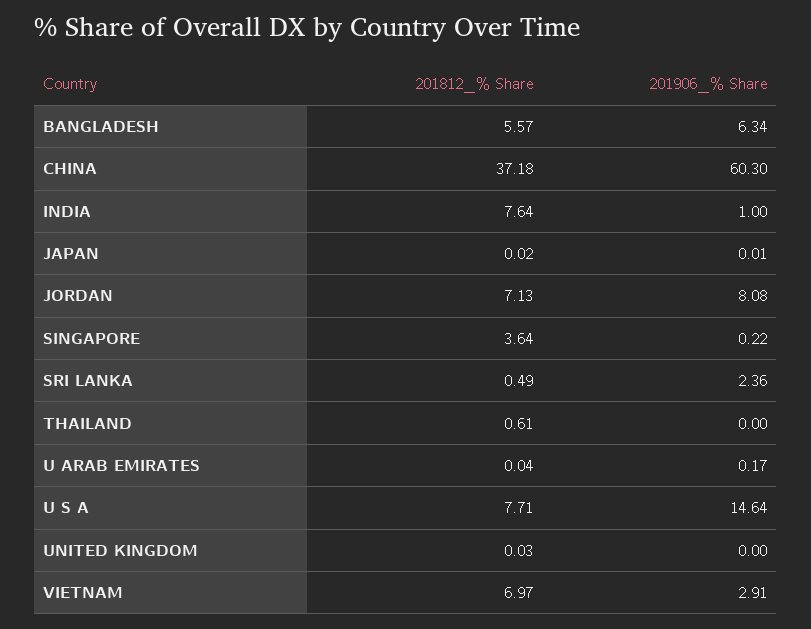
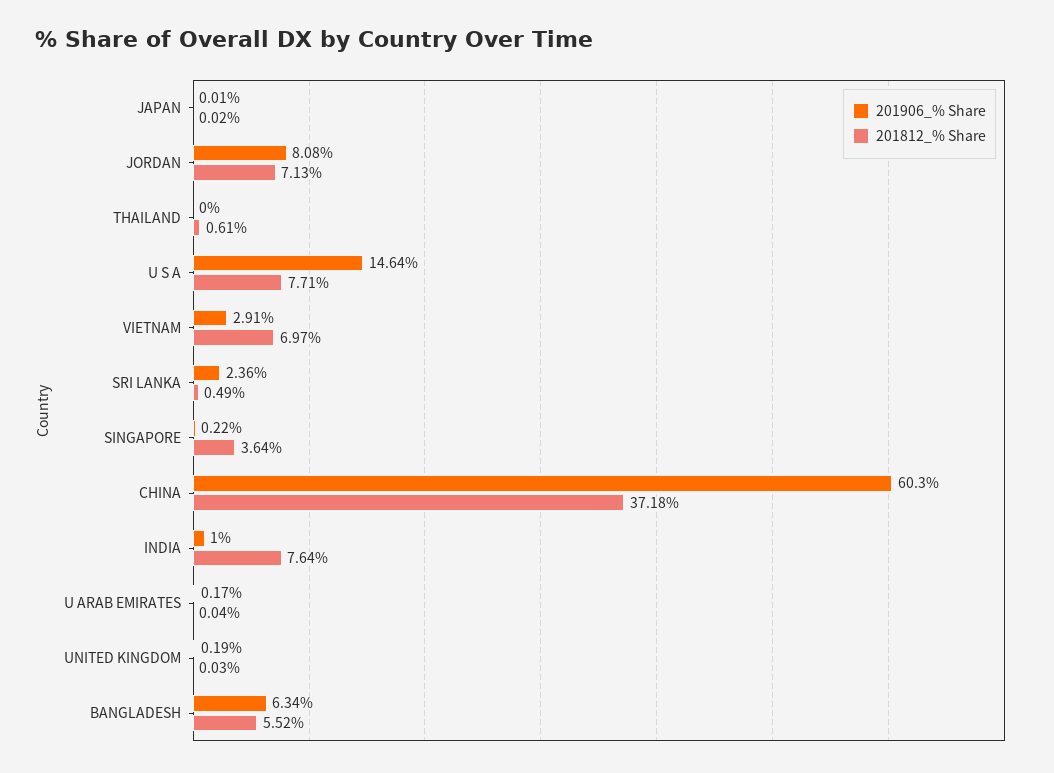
201812_% Share, BANGLADESH: 5.57 -> 5.52
201906_% Share, UNITED KINGDOM: 0 -> 0.19

